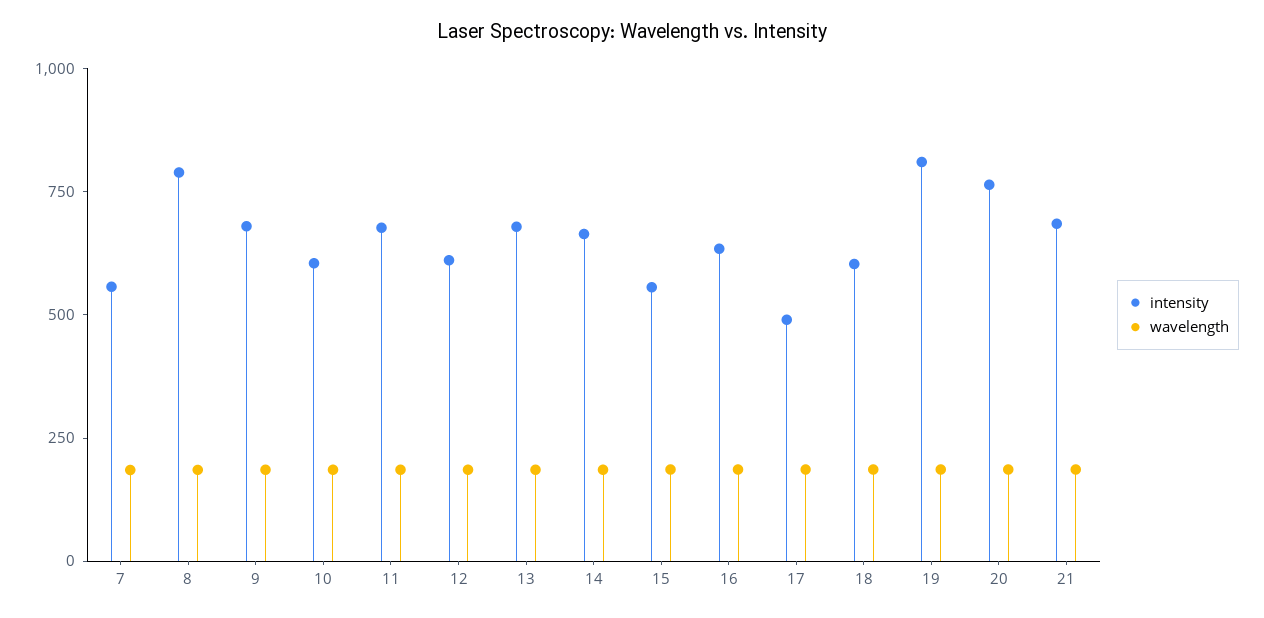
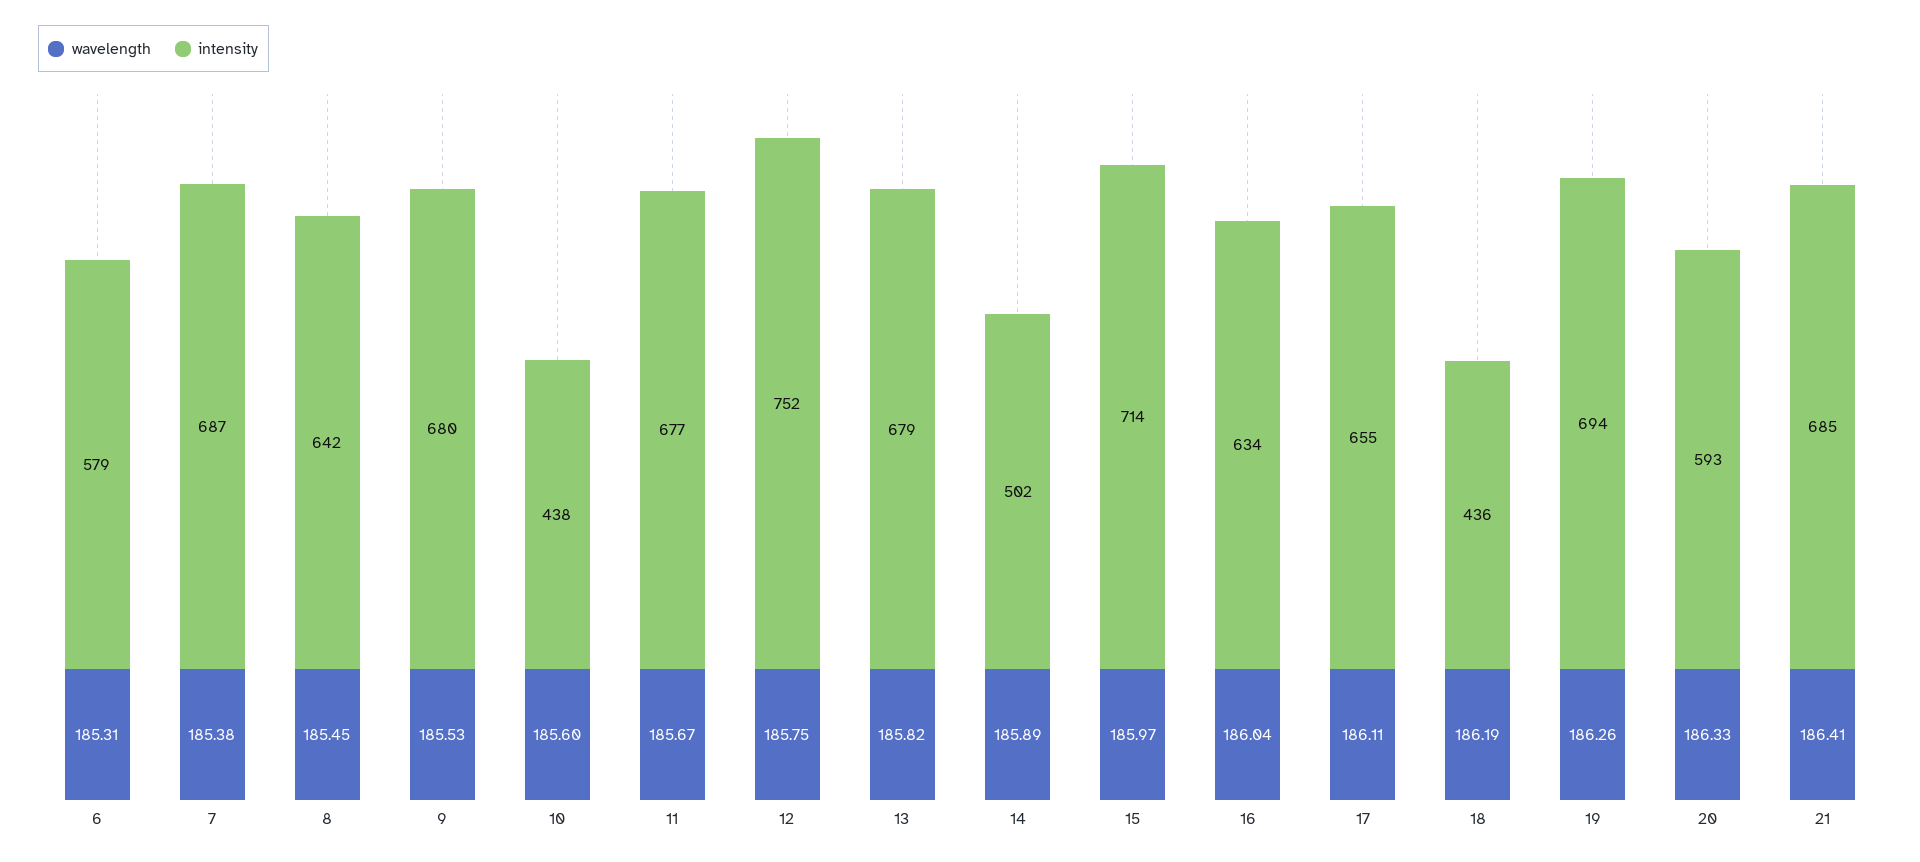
intensity, 7: 550 -> 687
intensity, 8: 800 -> 642
intensity, 10: 600 -> 438
intensity, 12: 600 -> 752
intensity, 14: 650 -> 502
intensity, 15: 550 -> 714
intensity, 17: 500 -> 655
intensity, 18: 600 -> 436
intensity, 19: 800 -> 694
intensity, 20: 750 -> 593
wavelength, 6: none -> 185.31
intensity, 6: none -> 579

